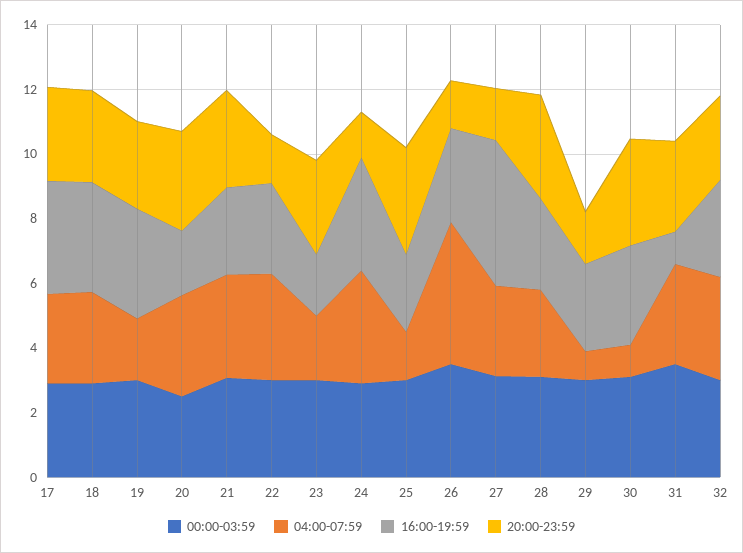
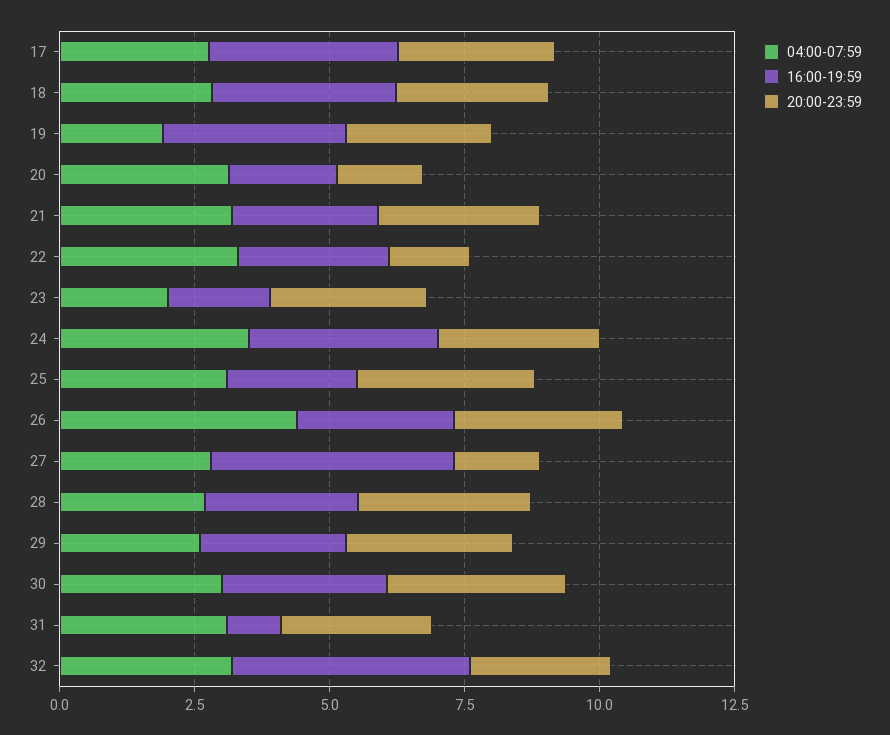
00:00-03:59, 17: 3 -> none
00:00-03:59, 18: 3 -> none
00:00-03:59, 19: 3 -> none
00:00-03:59, 20: 2.5 -> none
20:00-23:59, 20: 3 -> 1.5
00:00-03:59, 21: 3 -> none
00:00-03:59, 22: 3 -> none
00:00-03:59, 23: 3 -> none
00:00-03:59, 24: 3 -> none
20:00-23:59, 24: 1.5 -> 3
00:00-03:59, 25: 3 -> none
04:00-07:59, 25: 1.5 -> 3
00:00-03:59, 26: 3.5 -> none
20:00-23:59, 26: 1.5 -> 3
00:00-03:59, 27: 3 -> none
00:00-03:59, 28: 3 -> none
00:00-03:59, 29: 3 -> none
04:00-07:59, 29: 1 -> 2.5
20:00-23:59, 29: 1.5 -> 3
00:00-03:59, 30: 3 -> none
04:00-07:59, 30: 1 -> 3
00:00-03:59, 31: 3.5 -> none
00:00-03:59, 32: 3 -> none
16:00-19:59, 32: 3 -> 4.5

